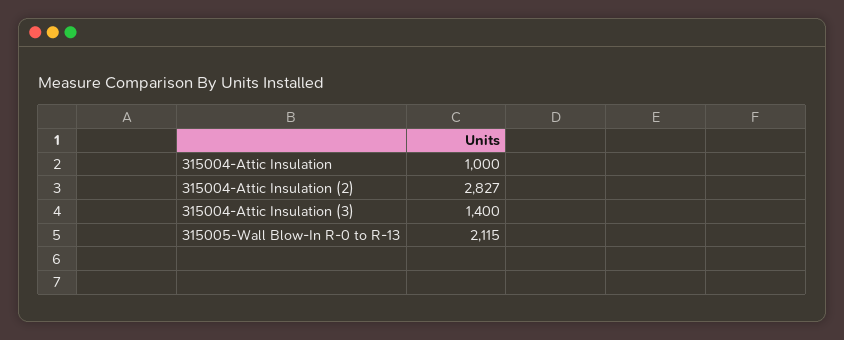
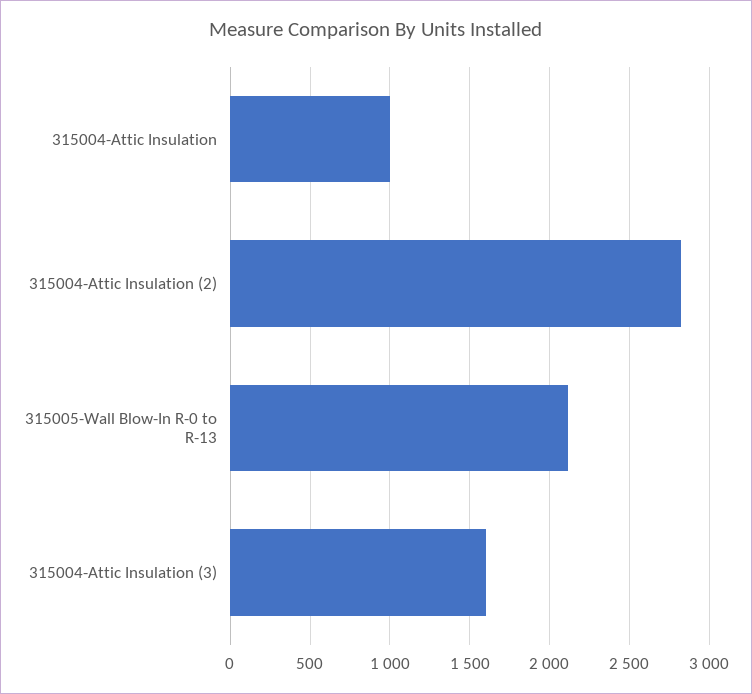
315004-Attic Insulation (3): 1400 -> 1600

